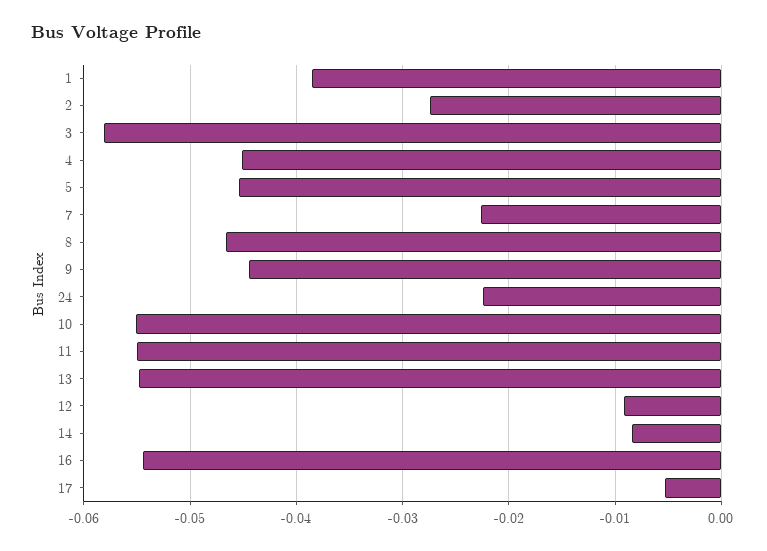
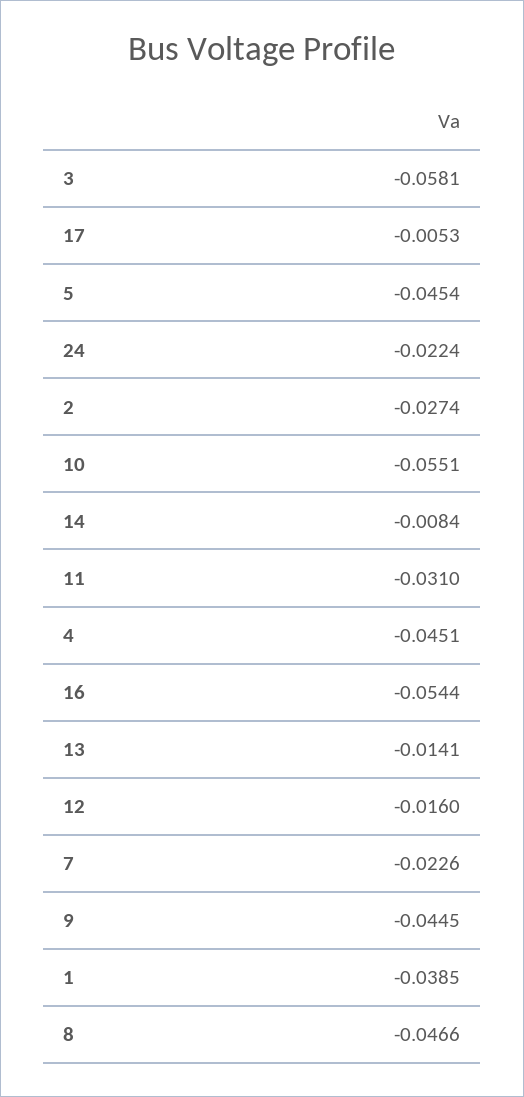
11: -0.055 -> -0.031
13: -0.055 -> -0.0141
12: -0.009 -> -0.016

